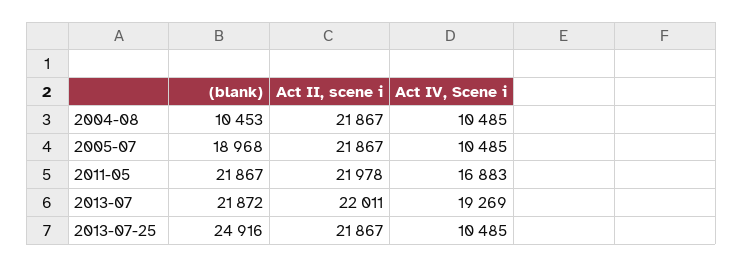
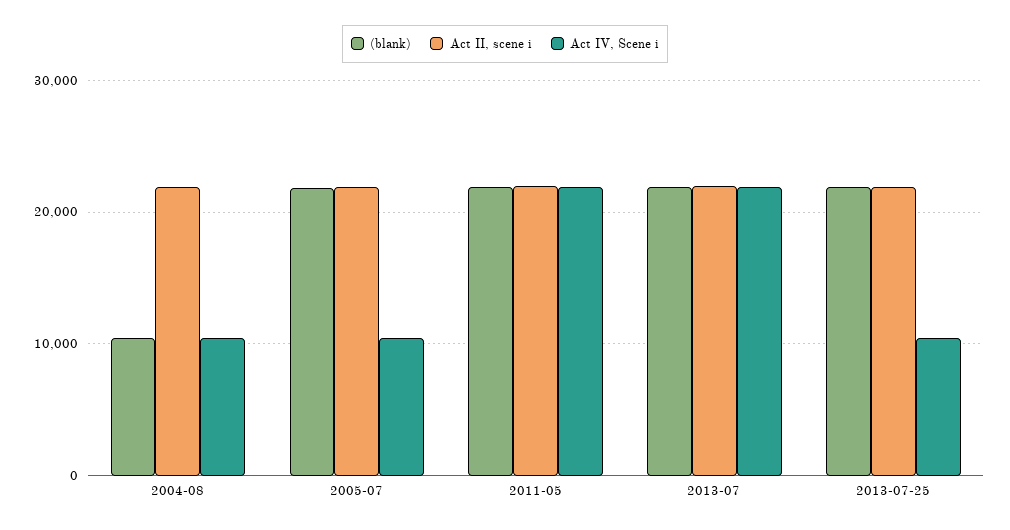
(blank), 2005-07: 18968 -> 22000
Act IV, Scene i, 2011-05: 16883 -> 22000
Act IV, Scene i, 2013-07: 19269 -> 22000
(blank), 2013-07-25: 24916 -> 22000

